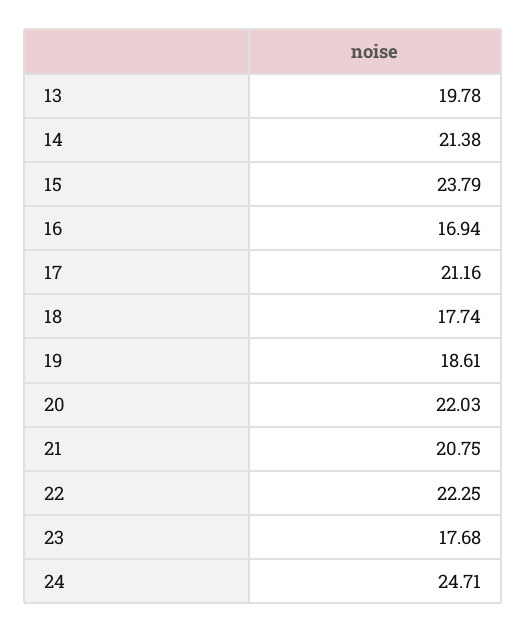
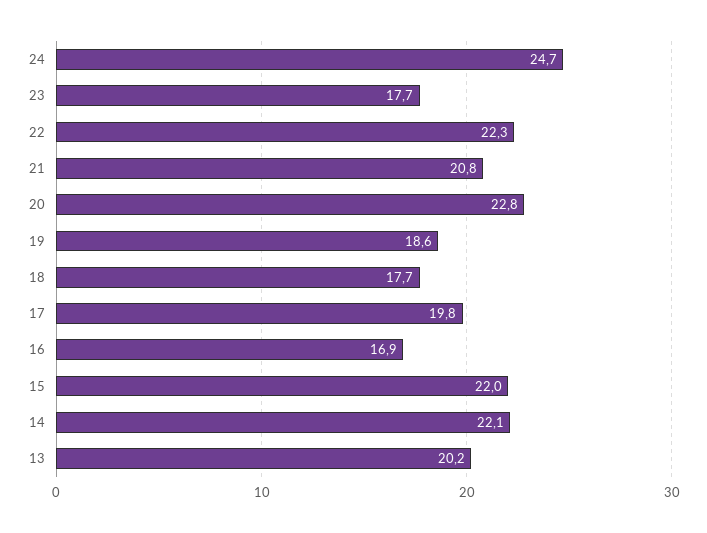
13: 19.78 -> 20.2
14: 21.38 -> 22.1
15: 23.79 -> 22
17: 21.16 -> 19.8
20: 22.03 -> 22.8

